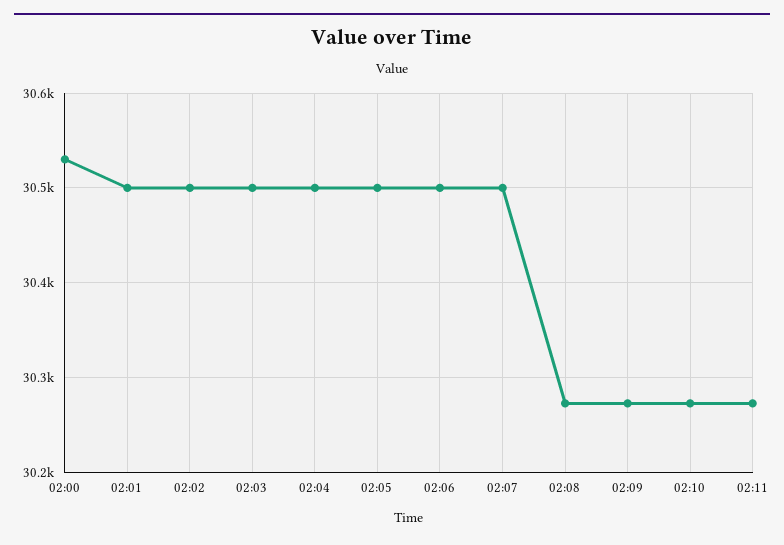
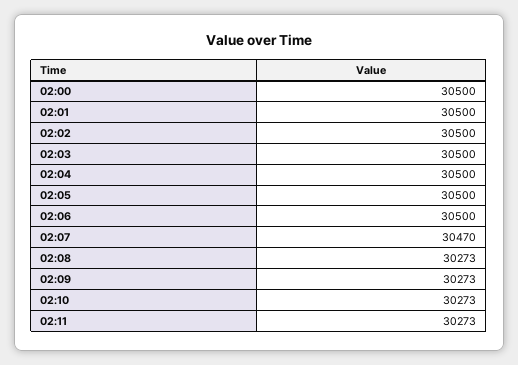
02:00: 30530 -> 30500
02:07: 30500 -> 30470

